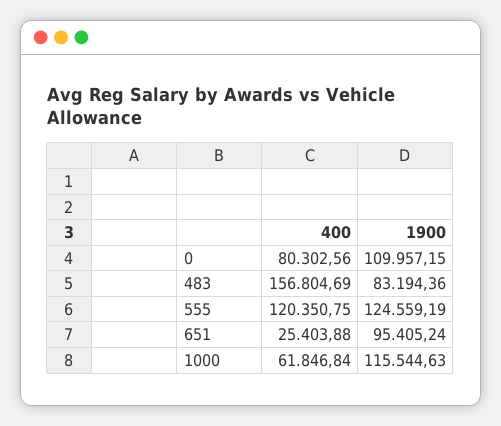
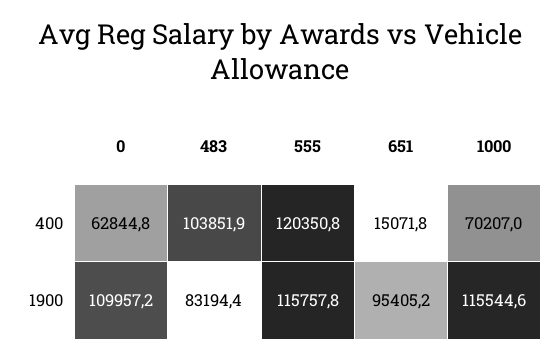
400, 0: 80302.56 -> 62844.8
400, 483: 156804.69 -> 103851.9
1900, 555: 124559.19 -> 115757.8
400, 651: 25403.88 -> 15071.8
400, 1000: 61846.84 -> 70207

